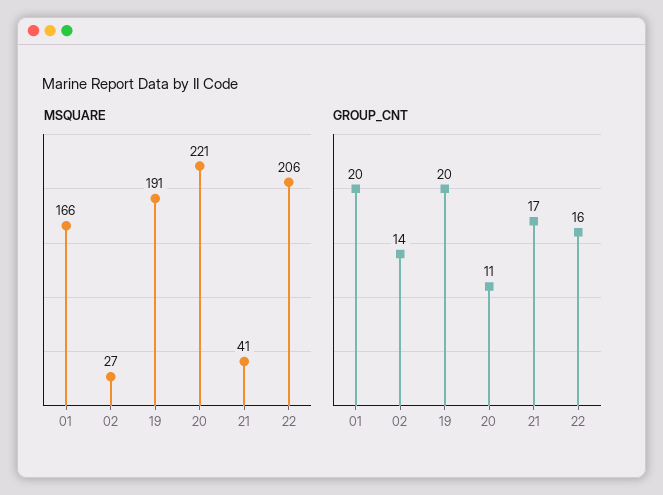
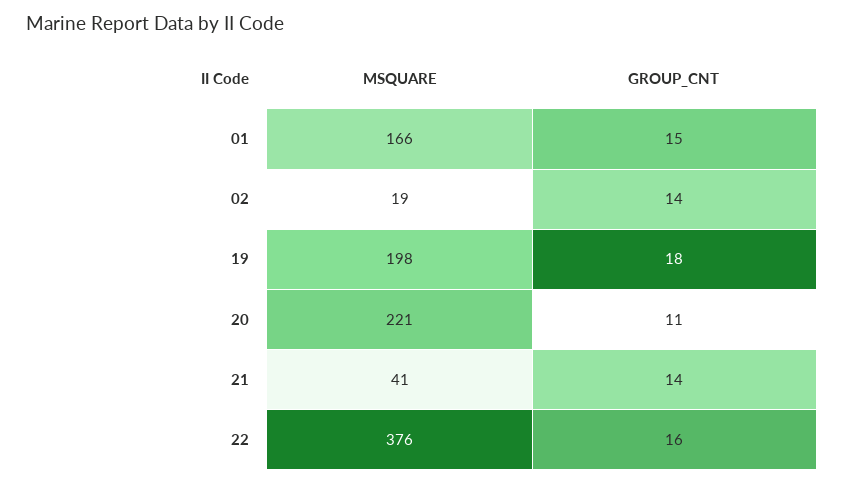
MSQUARE, 02: 27 -> 19
MSQUARE, 19: 191 -> 198
MSQUARE, 22: 206 -> 376
GROUP_CNT, 01: 20 -> 15
GROUP_CNT, 19: 20 -> 18
GROUP_CNT, 21: 17 -> 14

